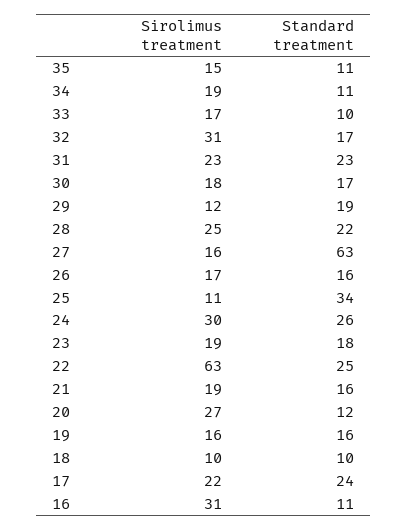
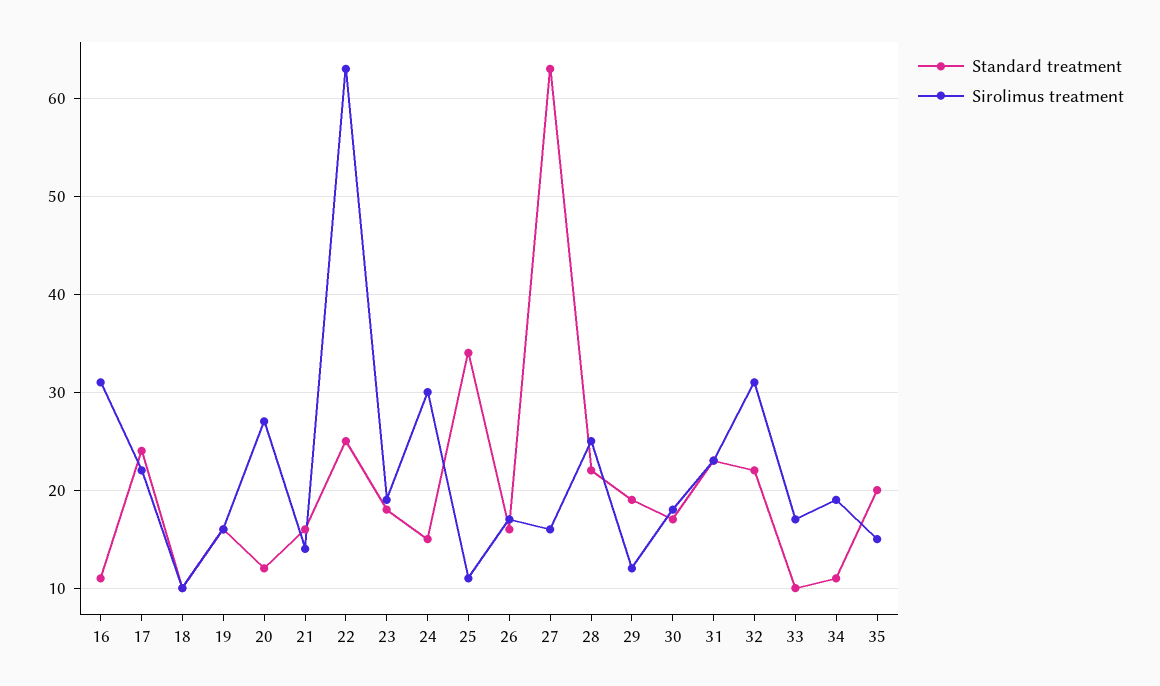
Standard treatment, 35: 11 -> 20
Standard treatment, 32: 17 -> 22
Standard treatment, 24: 26 -> 15
Sirolimus treatment, 21: 19 -> 14

